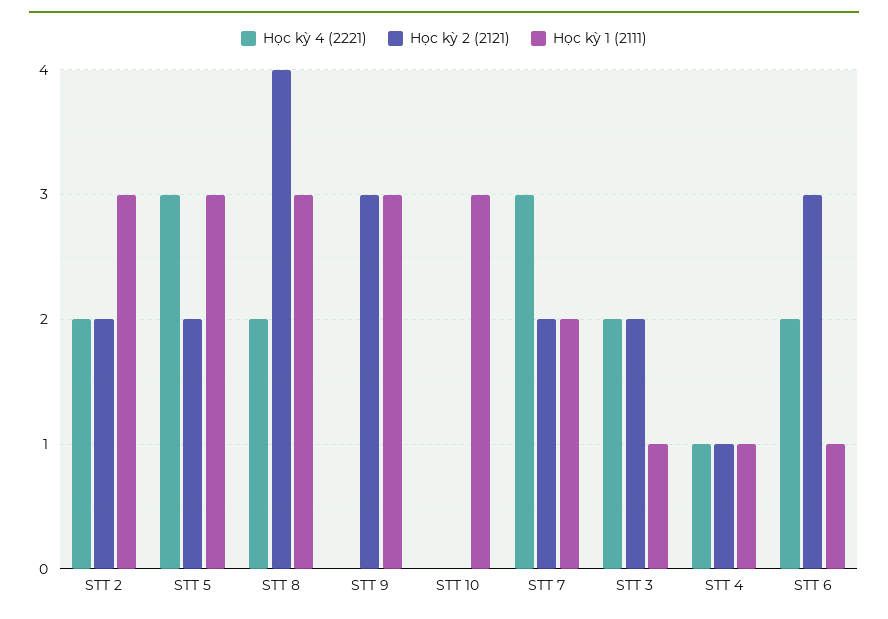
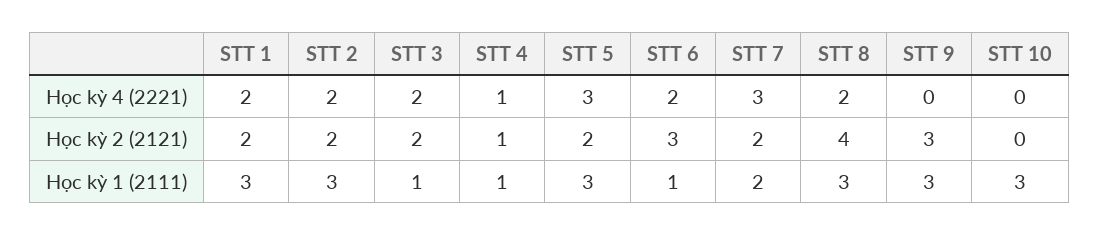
Học kỳ 4 (2221), STT 1: none -> 2
Học kỳ 2 (2121), STT 1: none -> 2
Học kỳ 1 (2111), STT 1: none -> 3

